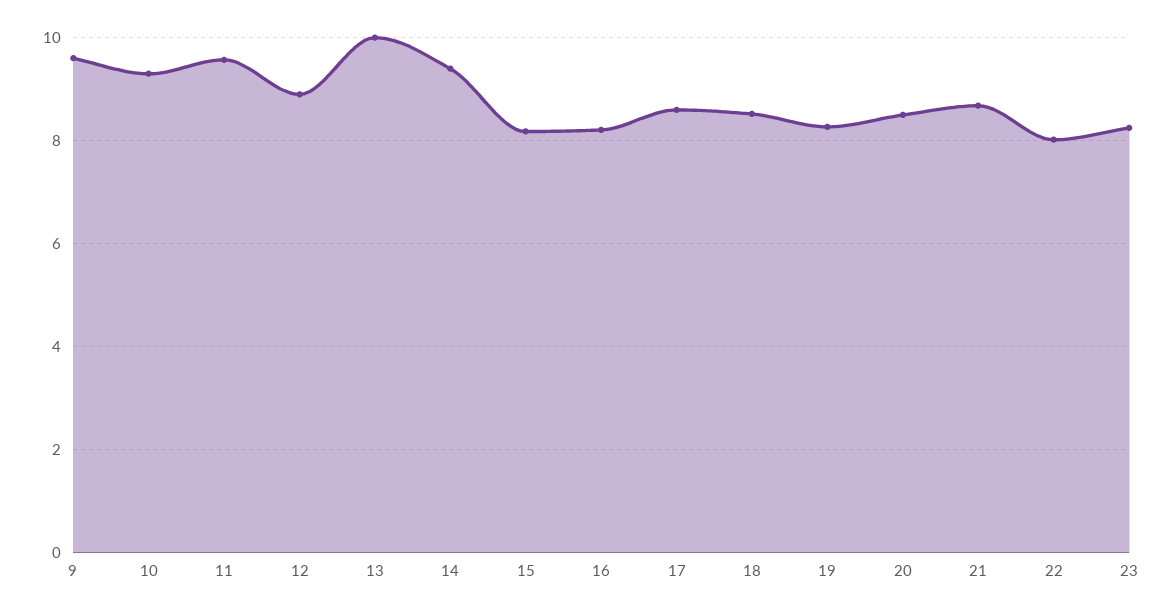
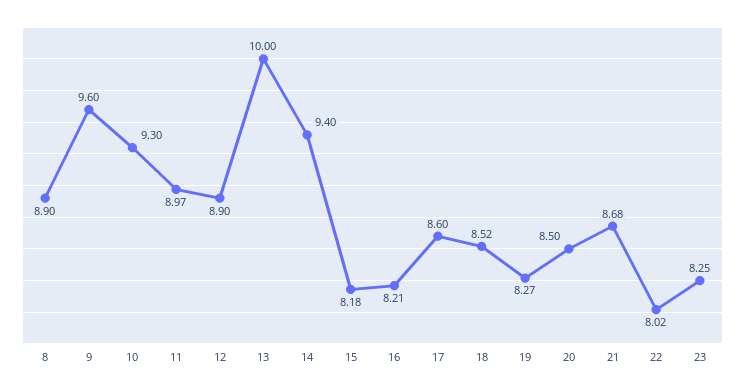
11: 9.6 -> 8.97
8: none -> 8.9

